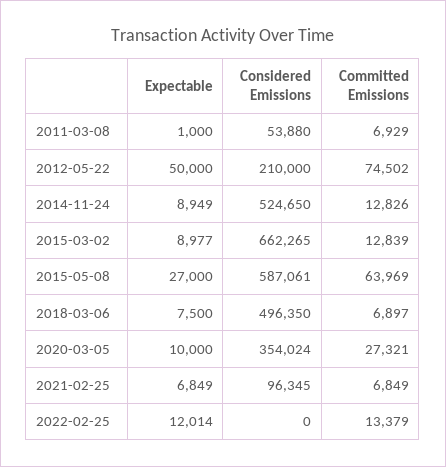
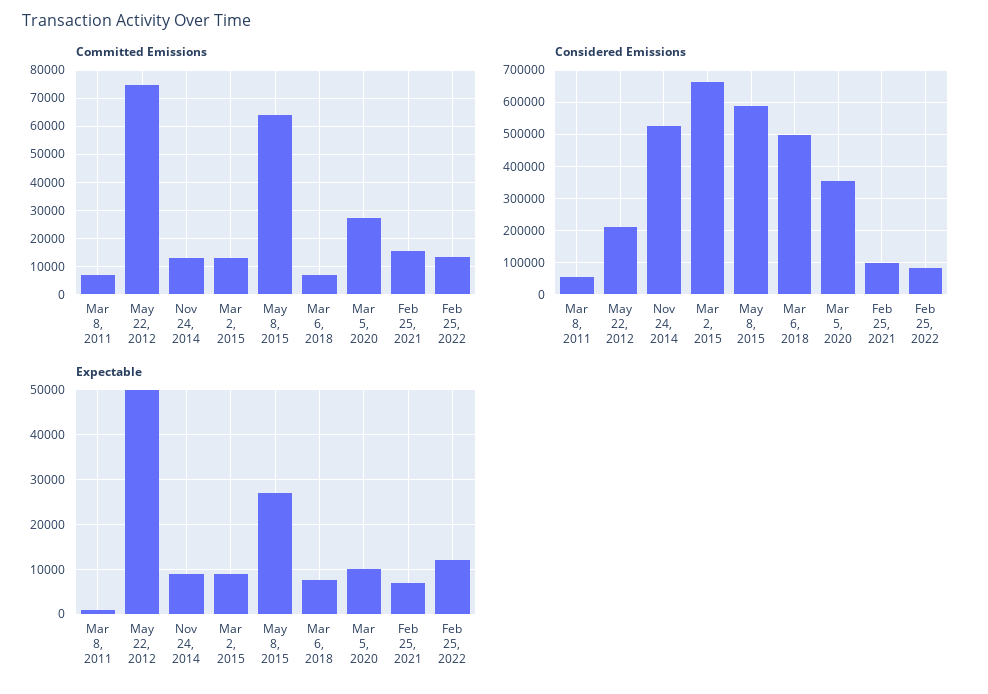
Committed Emissions, 2021-02-25: 6849 -> 15000
Considered Emissions, 2022-02-25: 0 -> 80000

